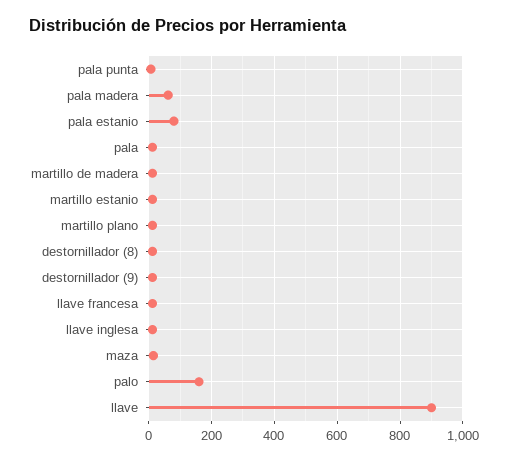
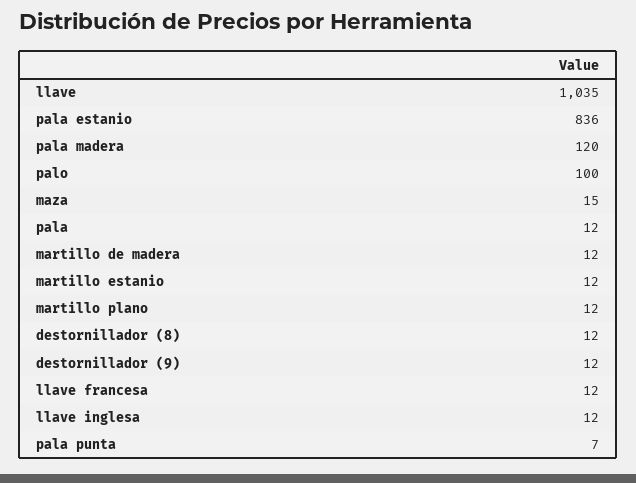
pala madera: 60 -> 120
pala estanio: 80 -> 836
palo: 160 -> 100
llave: 900 -> 1035

